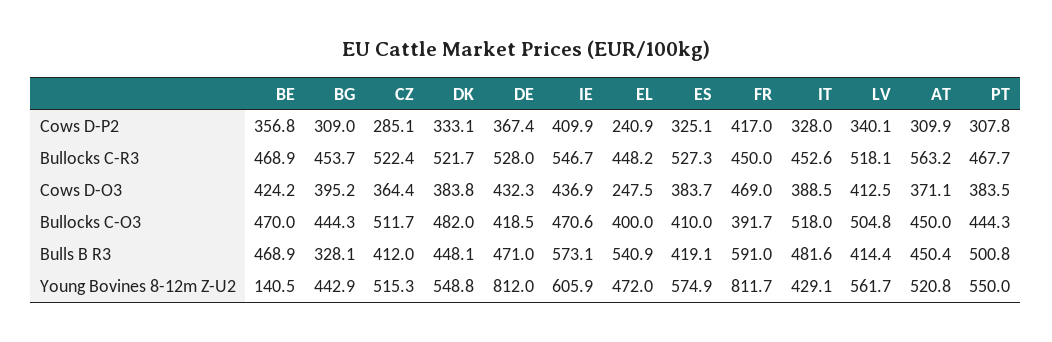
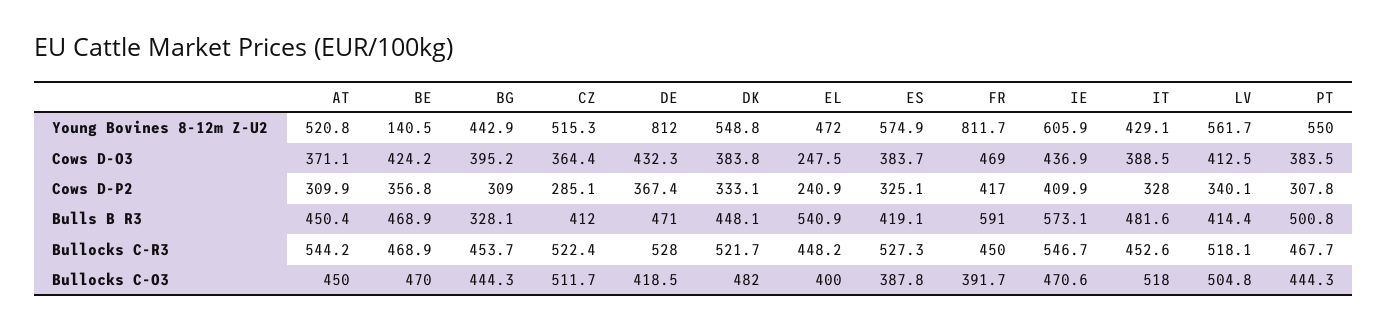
AT, Bullocks C-R3: 563.2 -> 544.2
ES, Bullocks C-O3: 410 -> 387.8

